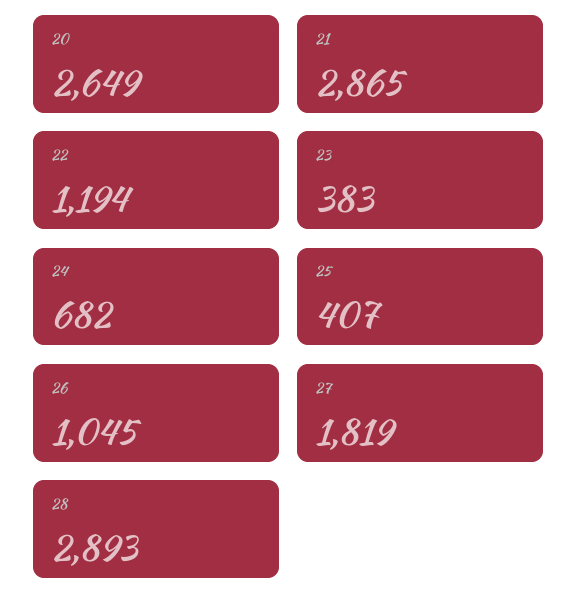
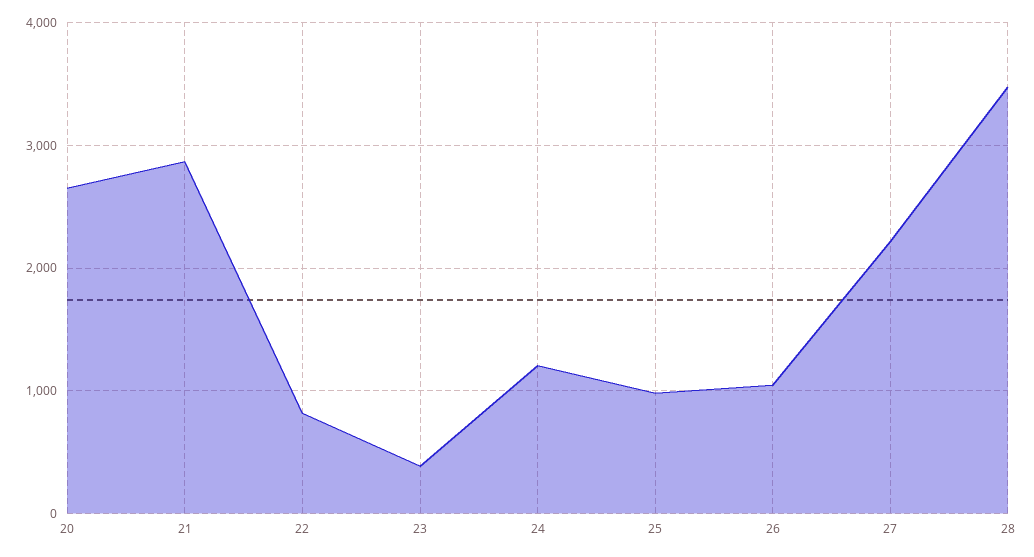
22: 1194 -> 800
24: 682 -> 1200
25: 407 -> 1000
27: 1819 -> 2200
28: 2893 -> 3500

